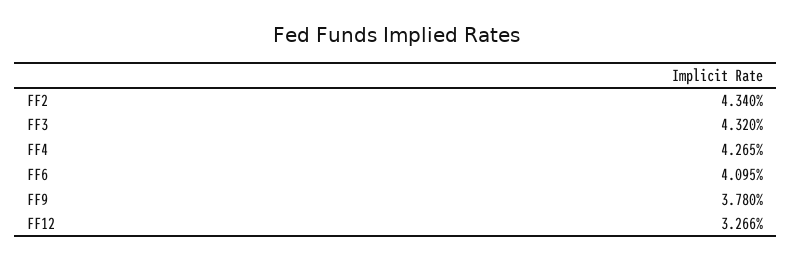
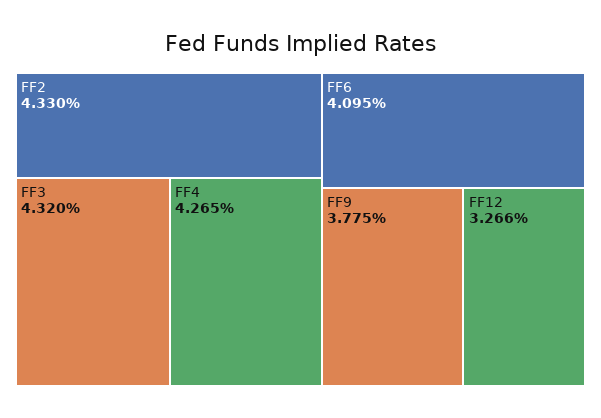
FF2: 4.34 -> 4.33
FF9: 3.78 -> 3.775

